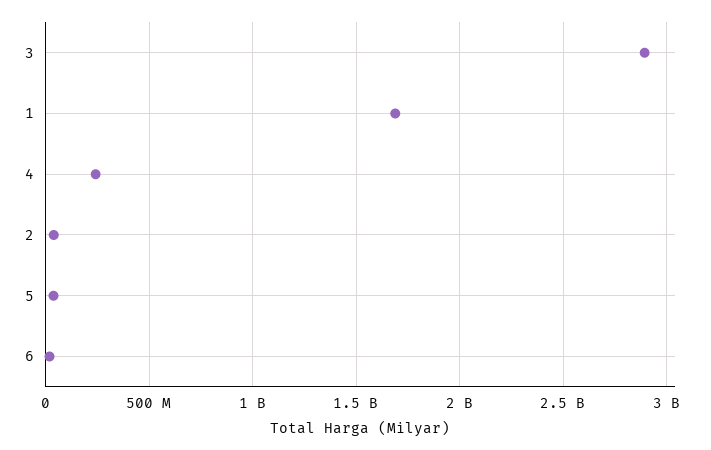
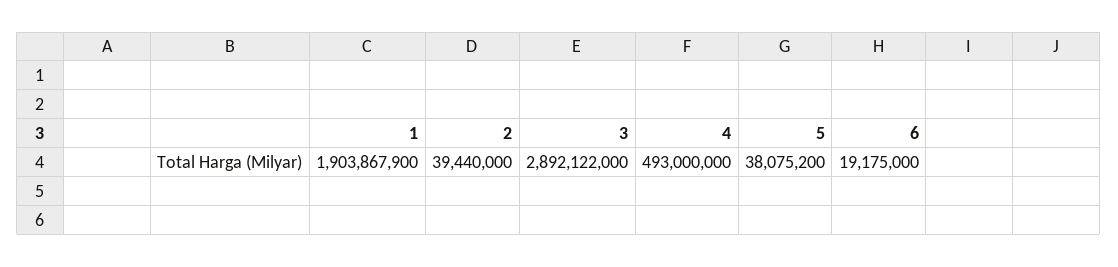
1: 1700000000 -> 1903867900
4: 250000000 -> 493000000

